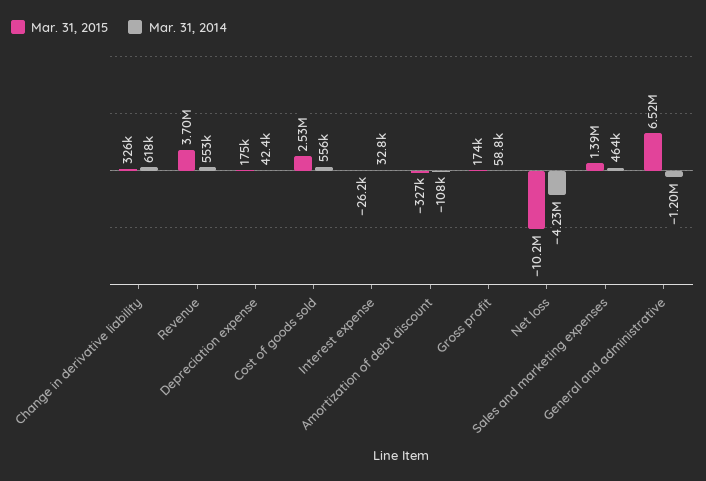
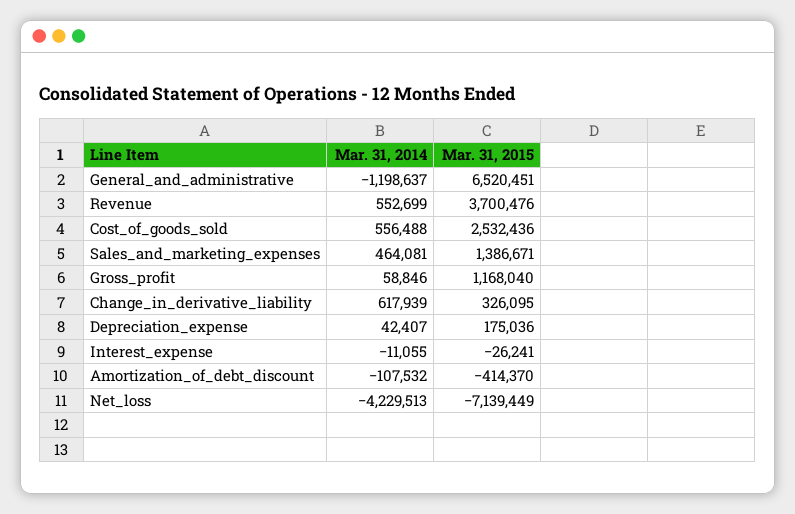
Mar. 31, 2014, Interest expense: 32800 -> -11055
Mar. 31, 2015, Amortization of debt discount: -327000 -> -414370
Mar. 31, 2015, Gross profit: 174000 -> 1168040
Mar. 31, 2015, Net loss: -10200000 -> -7139449

